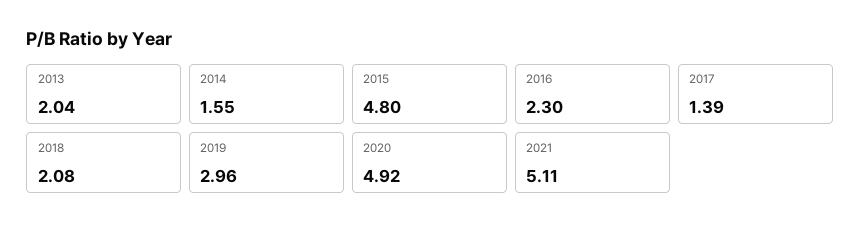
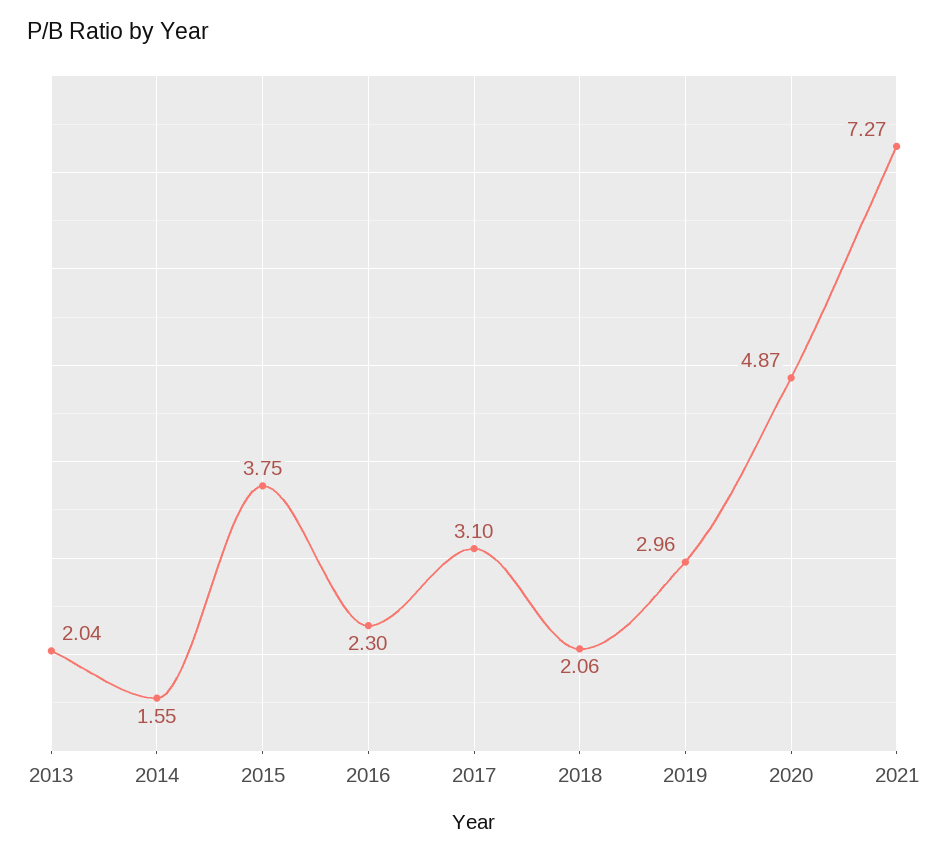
2015: 4.8 -> 3.75
2017: 1.39 -> 3.1
2018: 2.08 -> 2.06
2020: 4.92 -> 4.87
2021: 5.11 -> 7.27

